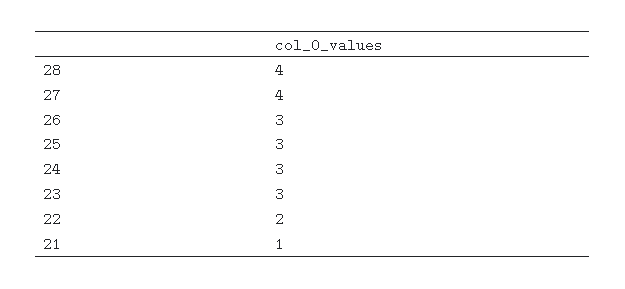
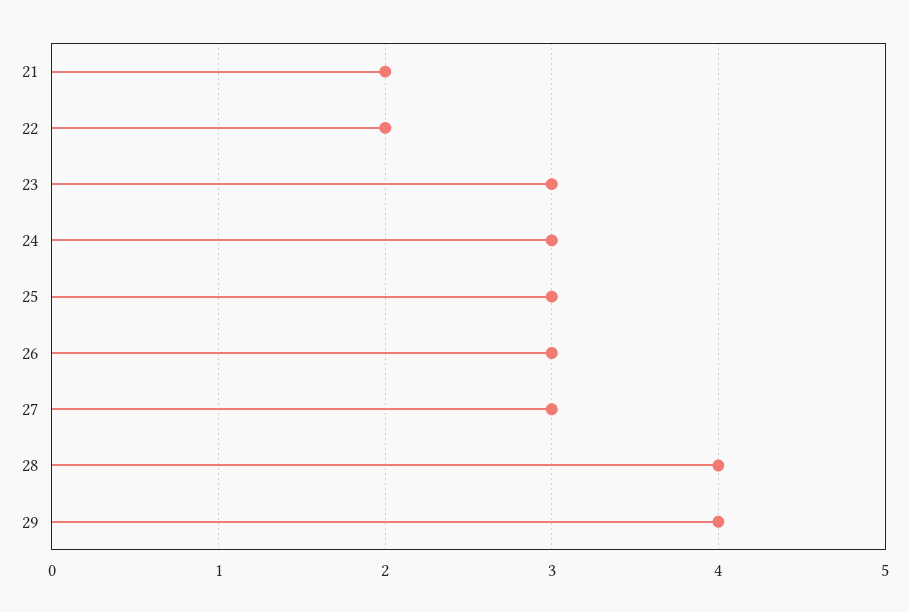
27: 4 -> 3
21: 1 -> 2
29: none -> 4

